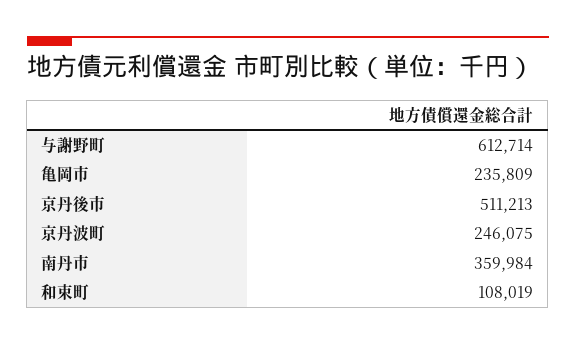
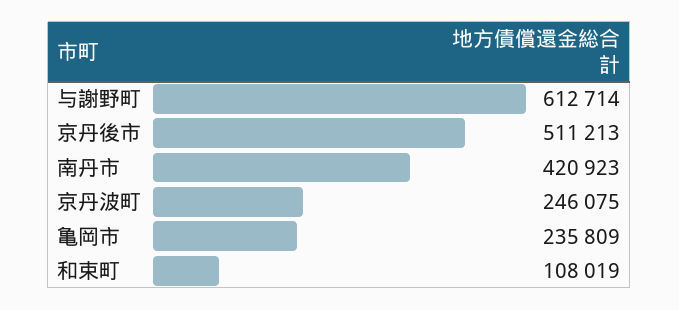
南丹市: 359984 -> 420923

